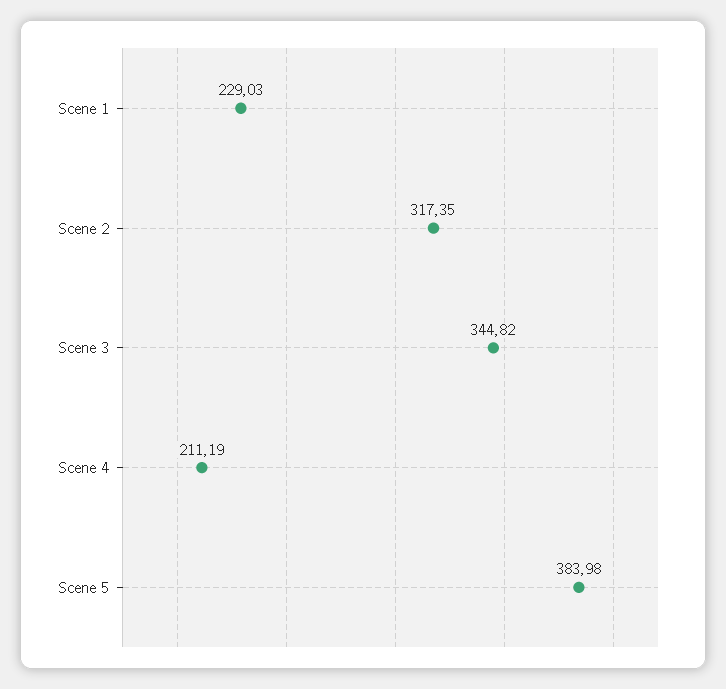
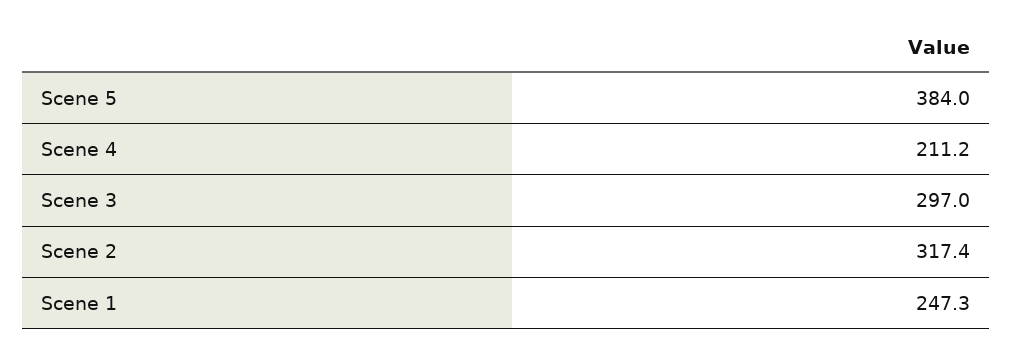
Scene 1: 229.03 -> 247.3
Scene 3: 344.82 -> 297

